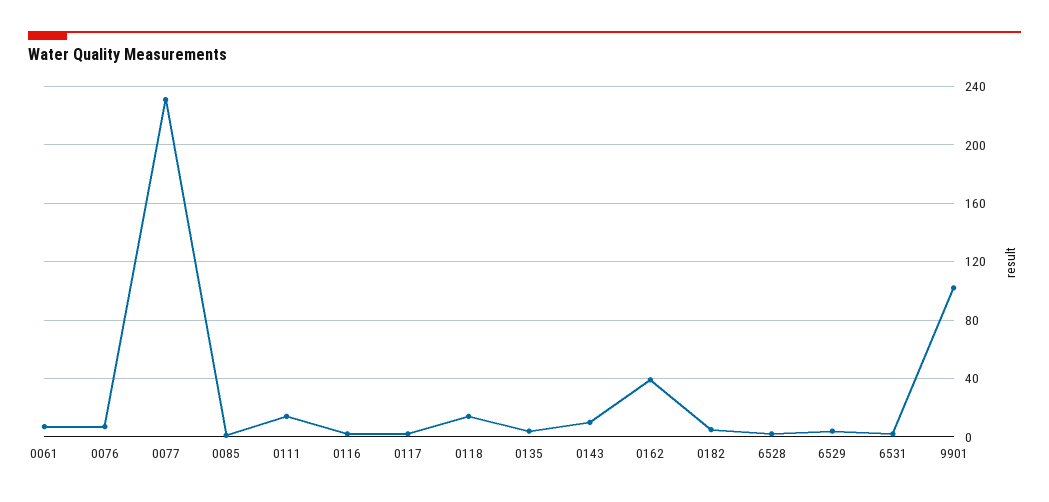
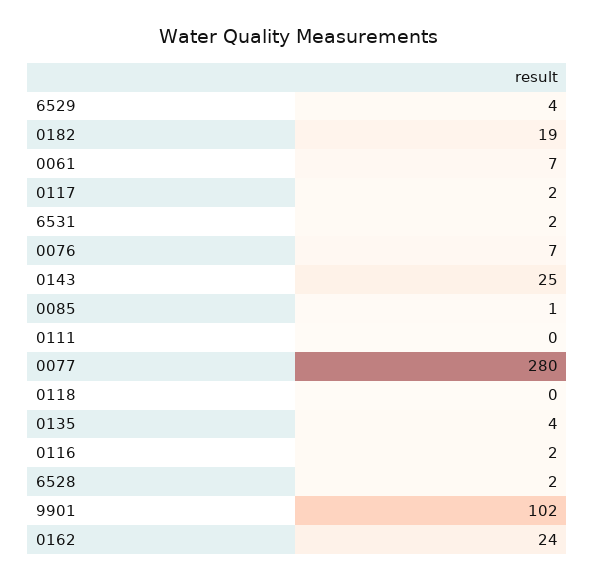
0077: 230 -> 280
0111: 15 -> 0
0118: 15 -> 0
0143: 10 -> 25
0162: 40 -> 24
0182: 5 -> 19

